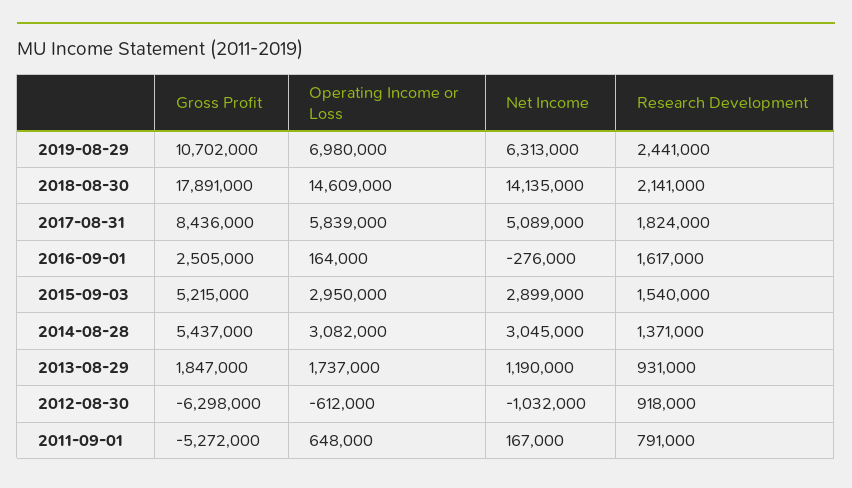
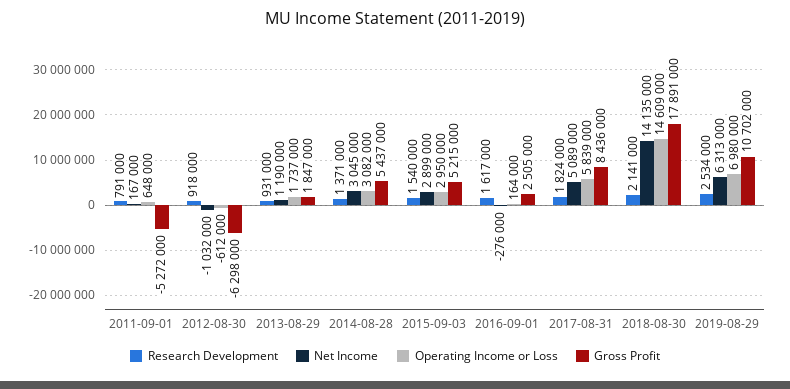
Research Development, 2019-08-29: 2441000 -> 2534000

